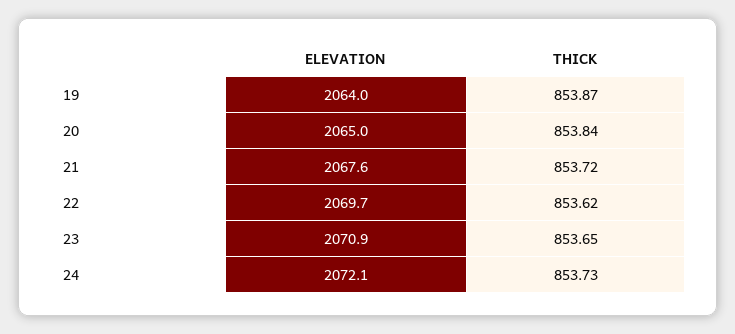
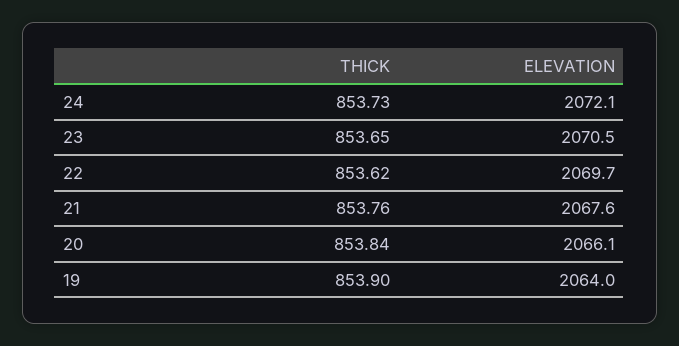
THICK, 19: 853.87 -> 853.9
ELEVATION, 20: 2065 -> 2066.1
THICK, 21: 853.72 -> 853.76
ELEVATION, 23: 2070.9 -> 2070.5

